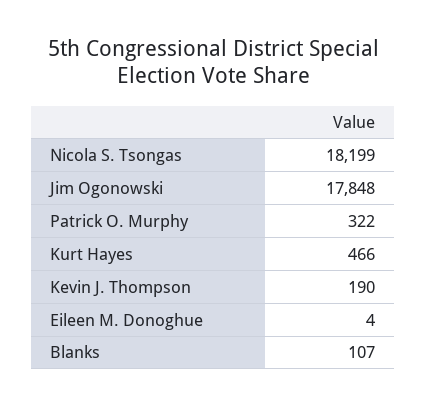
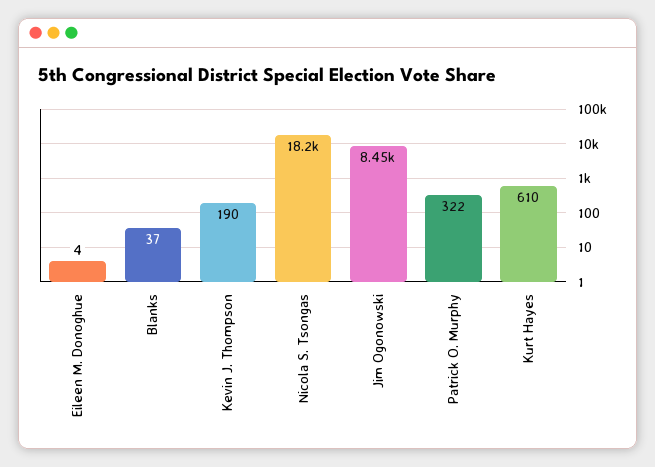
Jim Ogonowski: 17848 -> 8450
Kurt Hayes: 466 -> 610
Blanks: 107 -> 37

